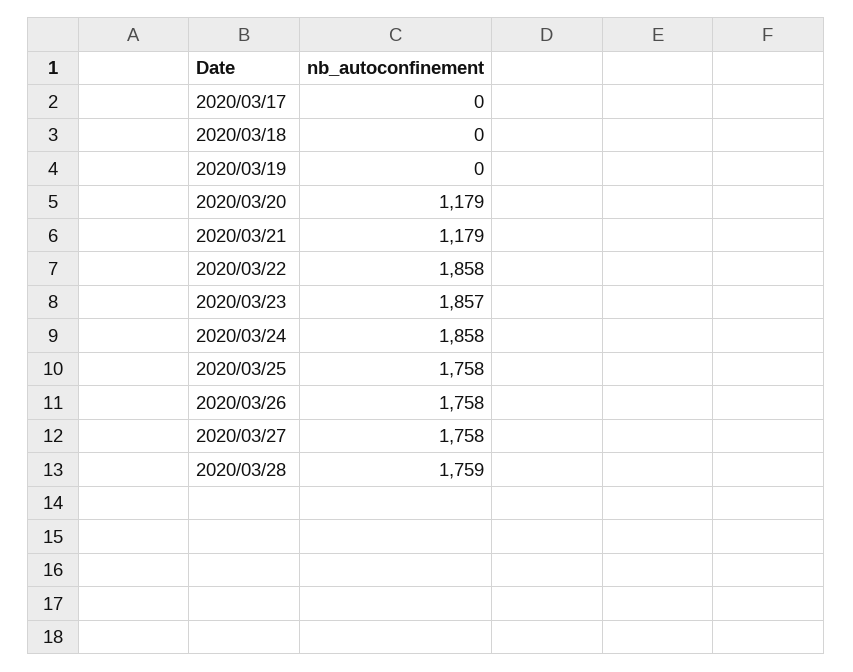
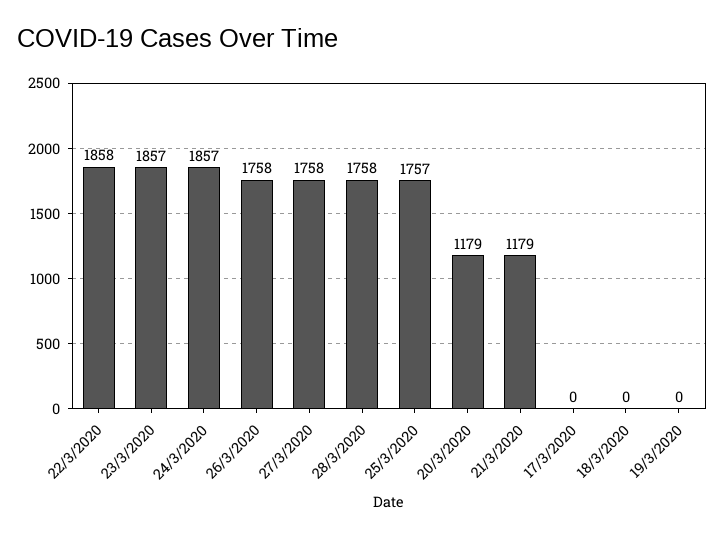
2020/03/24: 1858 -> 1857
2020/03/25: 1758 -> 1757
2020/03/28: 1759 -> 1758

